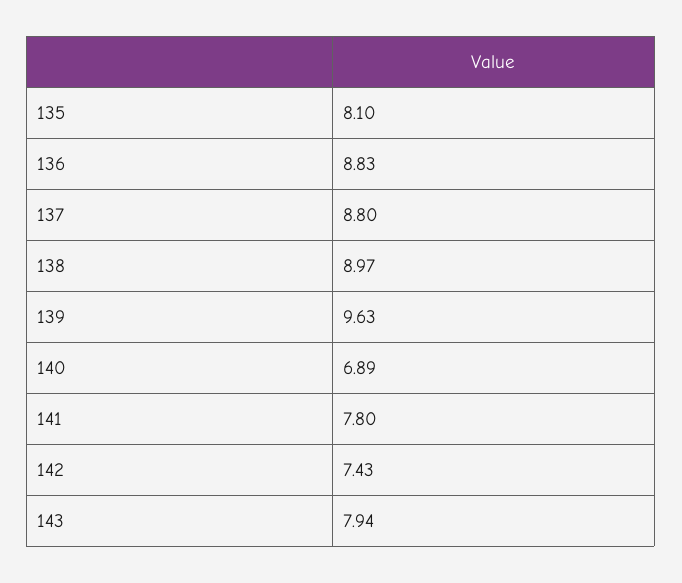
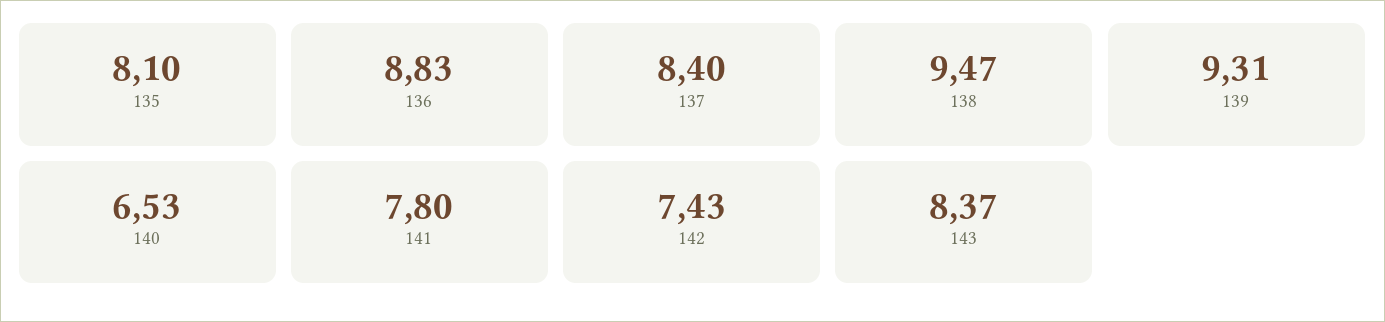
137: 8.8 -> 8.4
138: 8.97 -> 9.47
139: 9.63 -> 9.31
140: 6.89 -> 6.53
143: 7.94 -> 8.37

